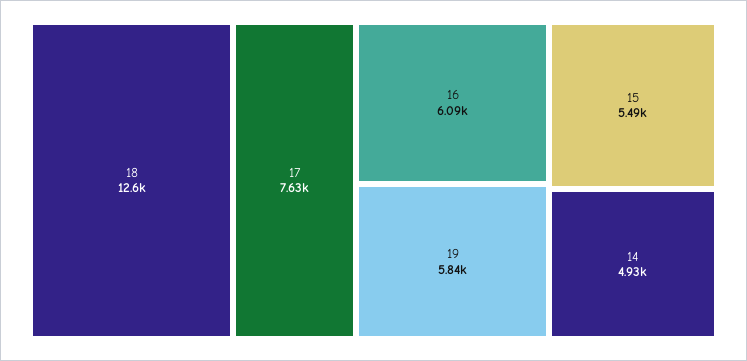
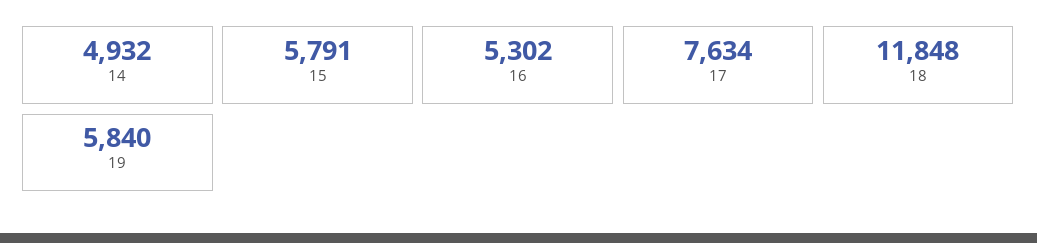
18: 12600 -> 11848
16: 6090 -> 5302
15: 5490 -> 5791

